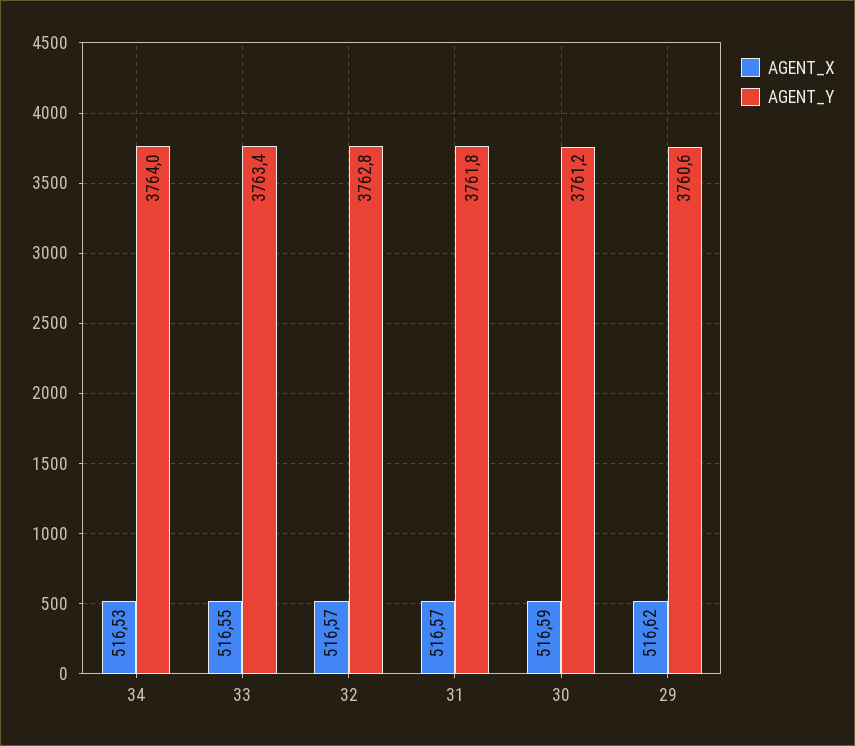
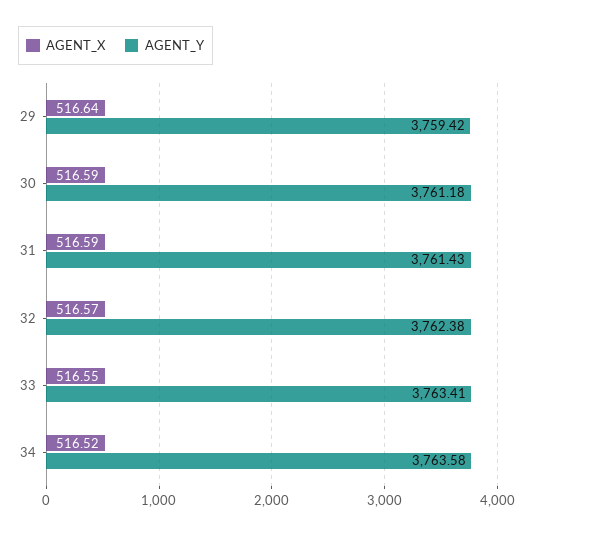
AGENT_X, 34: 516.53 -> 516.52
AGENT_Y, 34: 3764 -> 3763.58
AGENT_Y, 32: 3762.8 -> 3762.38
AGENT_X, 31: 516.57 -> 516.59
AGENT_Y, 31: 3761.8 -> 3761.43
AGENT_X, 29: 516.62 -> 516.64
AGENT_Y, 29: 3760.6 -> 3759.42

